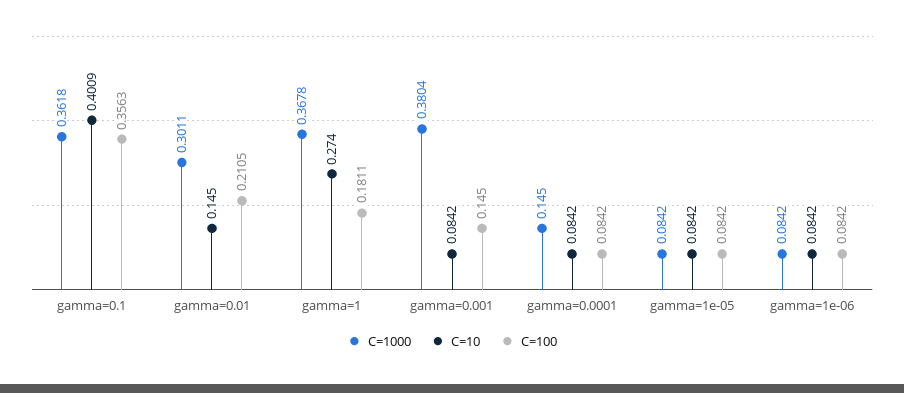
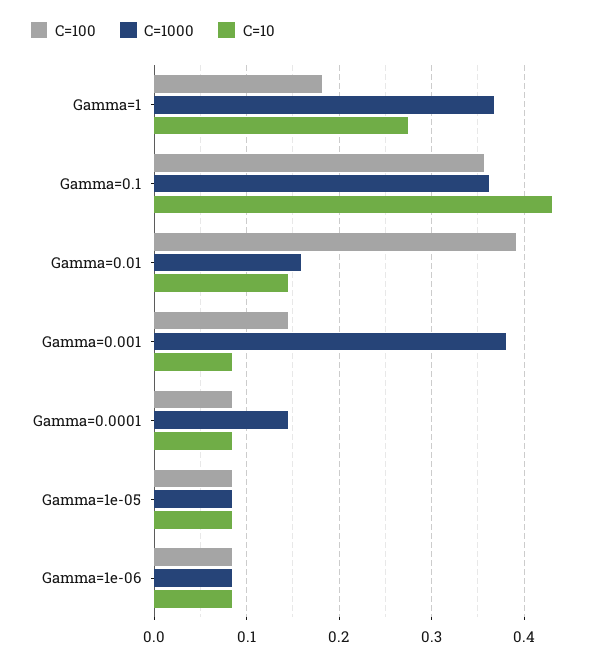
C=10, gamma=0.1: 0.4009 -> 0.43
C=1000, gamma=0.01: 0.3011 -> 0.16
C=100, gamma=0.01: 0.2105 -> 0.39

